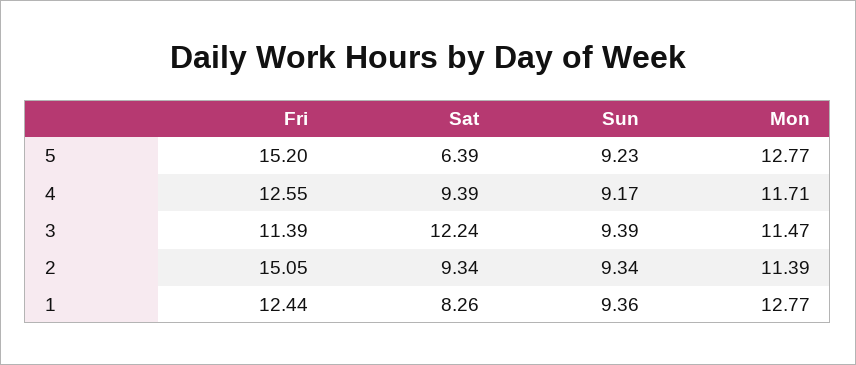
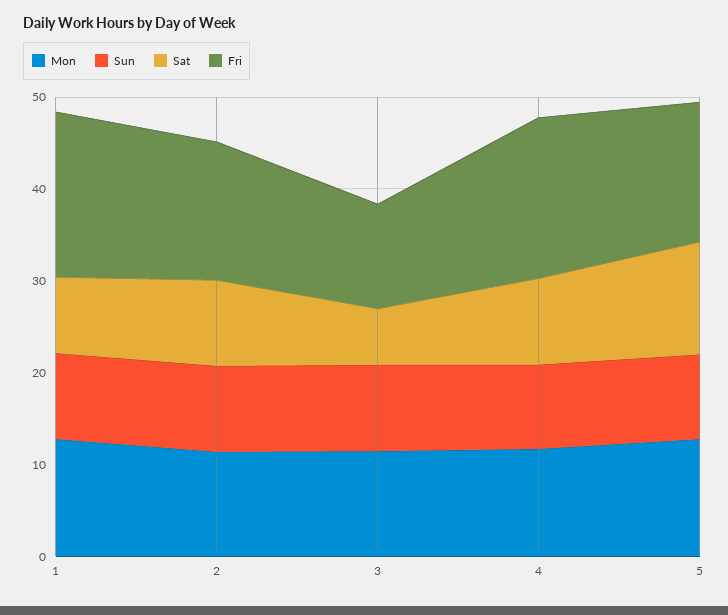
Sat, 5: 6.39 -> 12
Fri, 4: 12.55 -> 18
Sat, 3: 12.24 -> 6
Fri, 1: 12.44 -> 18

